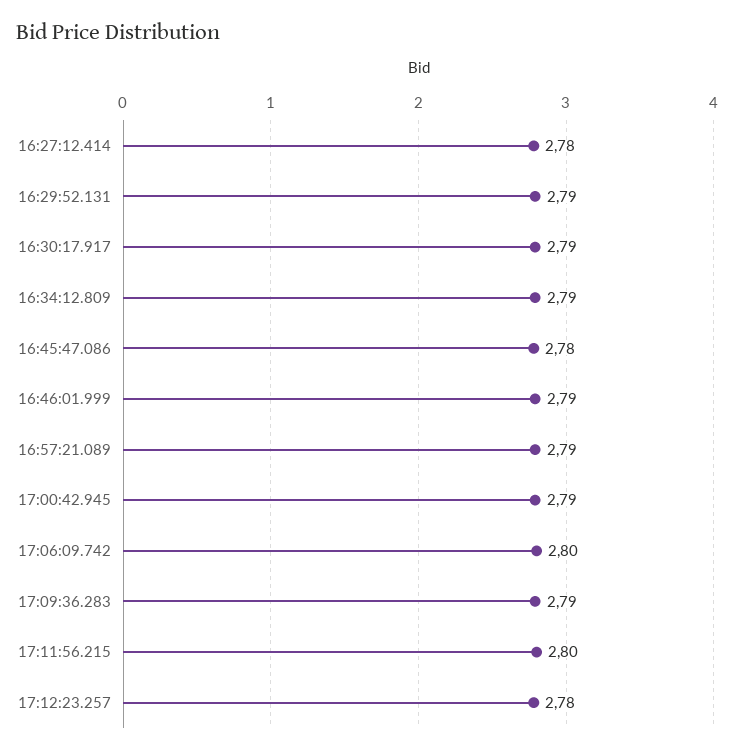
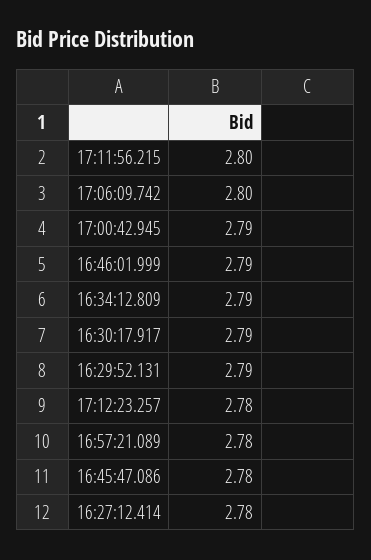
16:57:21.089: 2.79 -> 2.78
17:09:36.283: 2.79 -> none

